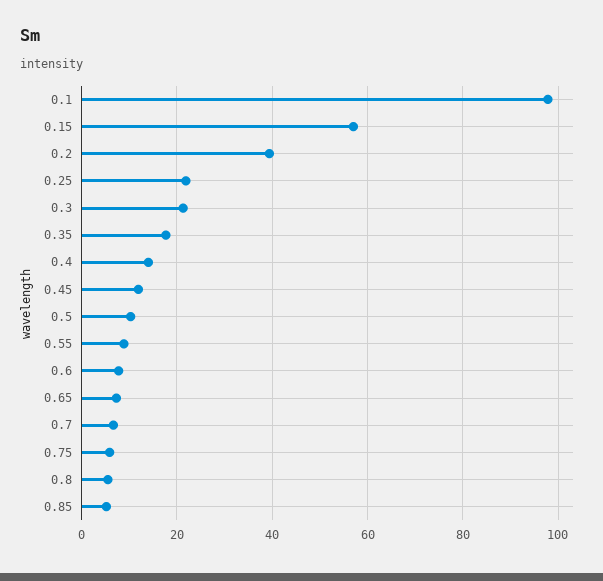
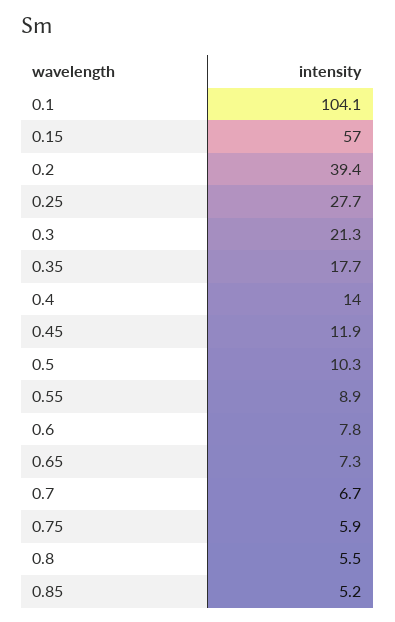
0.1: 98 -> 104.1
0.25: 22 -> 27.7

